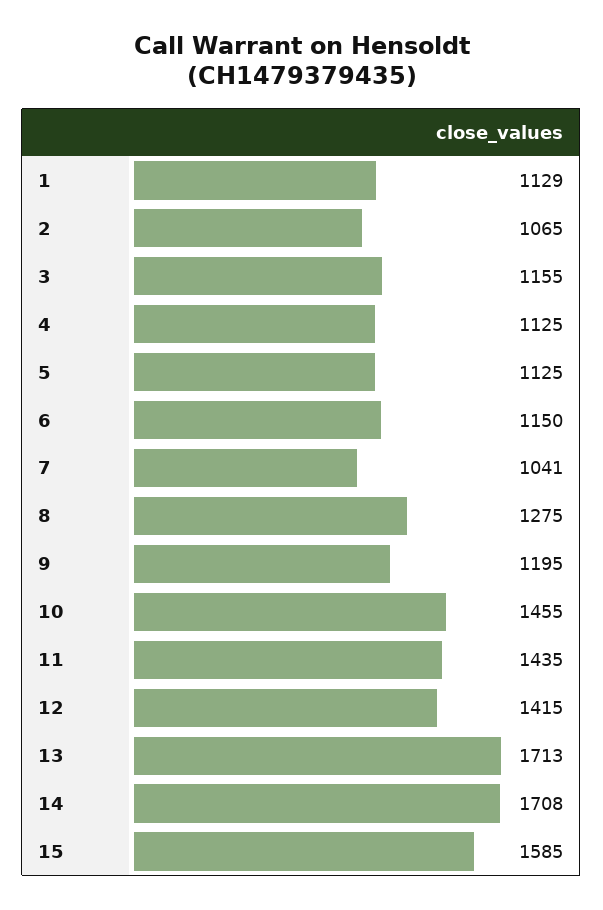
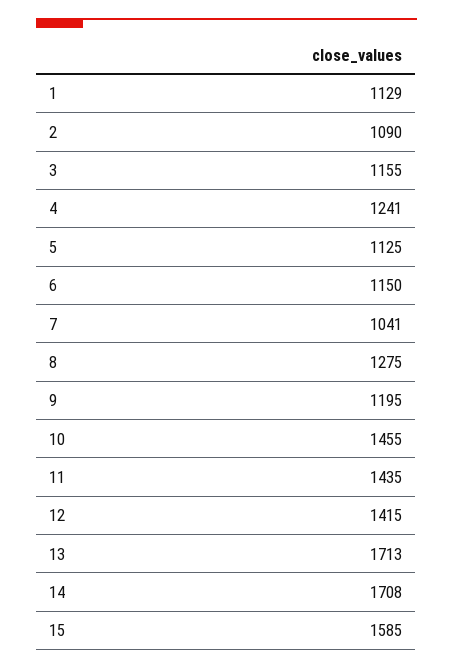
2: 1065 -> 1090
4: 1125 -> 1241

